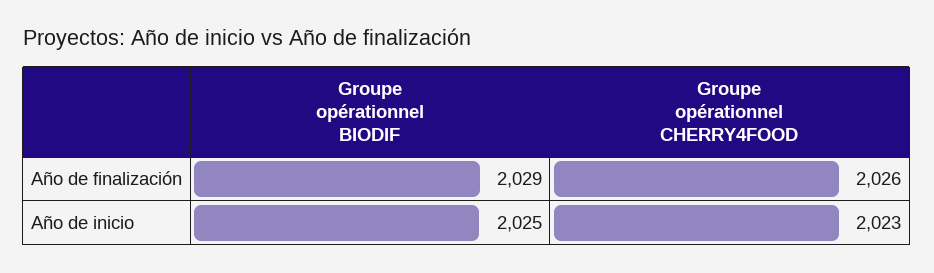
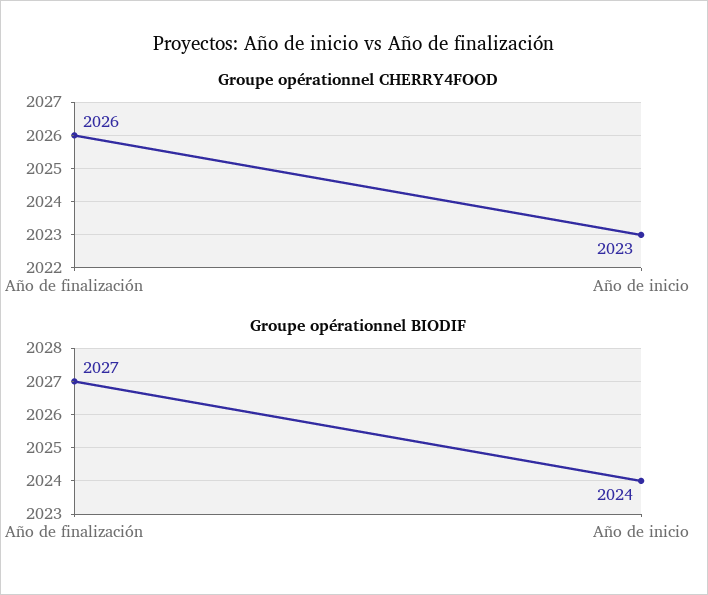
Groupe opérationnel BIODIF, Año de finalización: 2029 -> 2027
Groupe opérationnel BIODIF, Año de inicio: 2025 -> 2024

